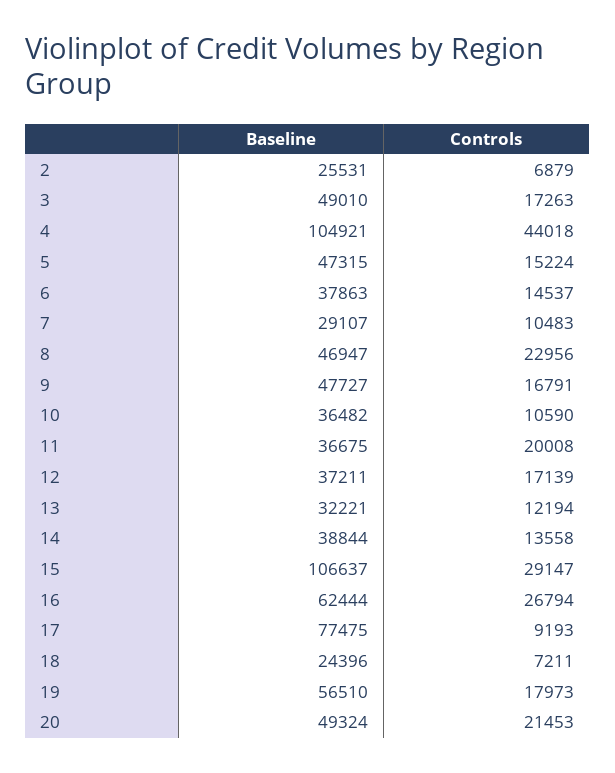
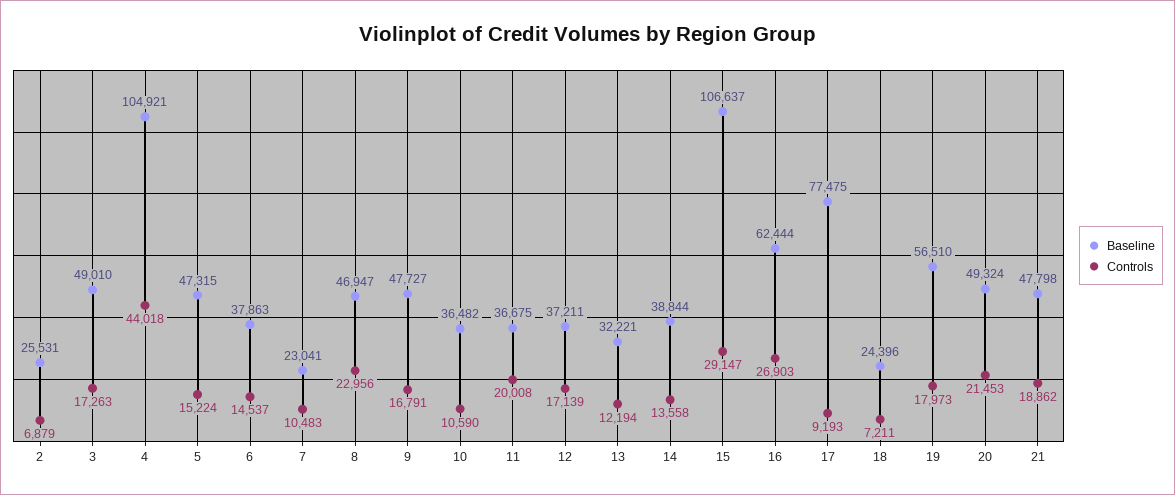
Baseline, 7: 29107 -> 23041
Controls, 16: 26794 -> 26903
Baseline, 21: none -> 47798
Controls, 21: none -> 18862

